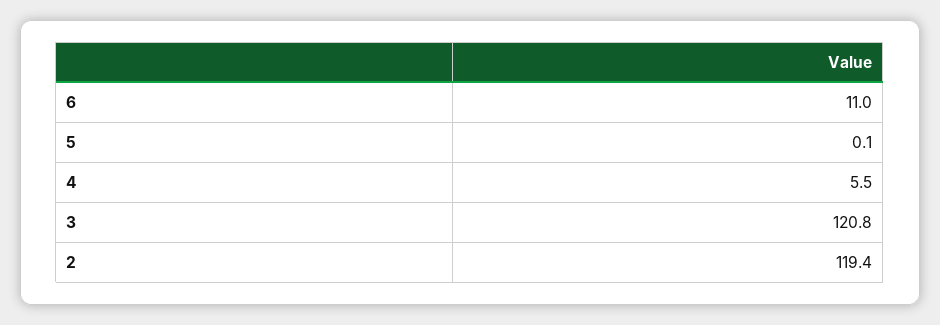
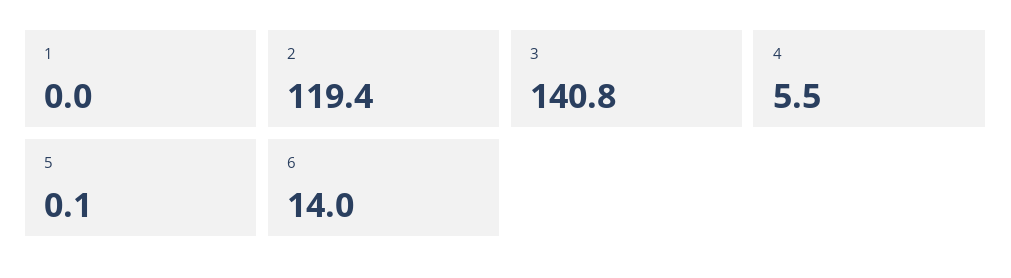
6: 11 -> 14
3: 120.8 -> 140.8
1: none -> 0

